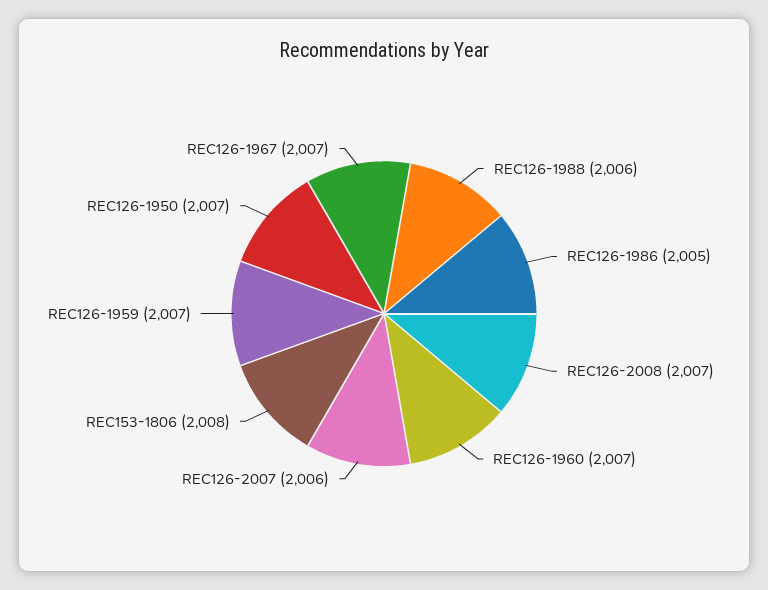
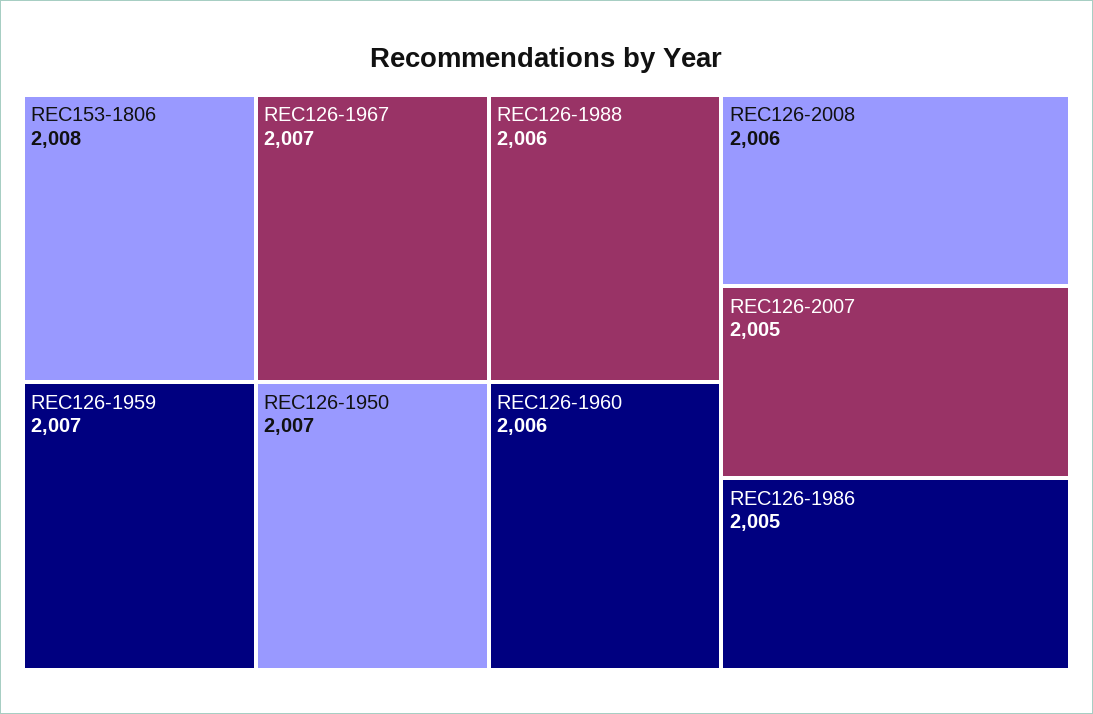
REC126-2008: 2007 -> 2006
REC126-1960: 2007 -> 2006
REC126-2007: 2006 -> 2005

